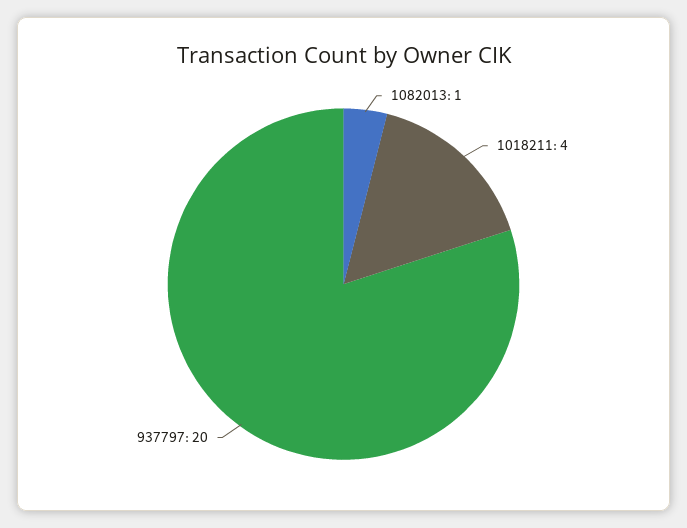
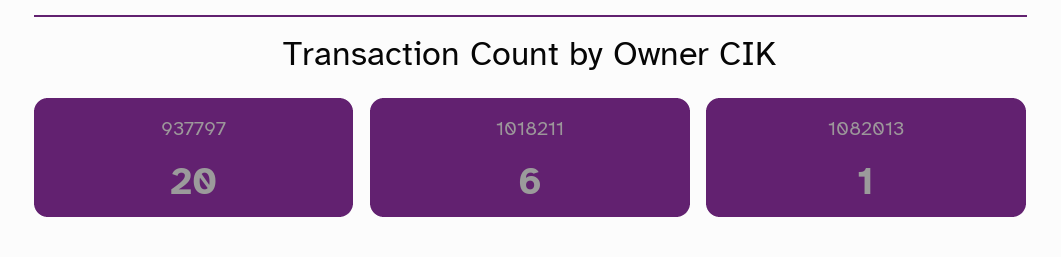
1018211: 4 -> 6

